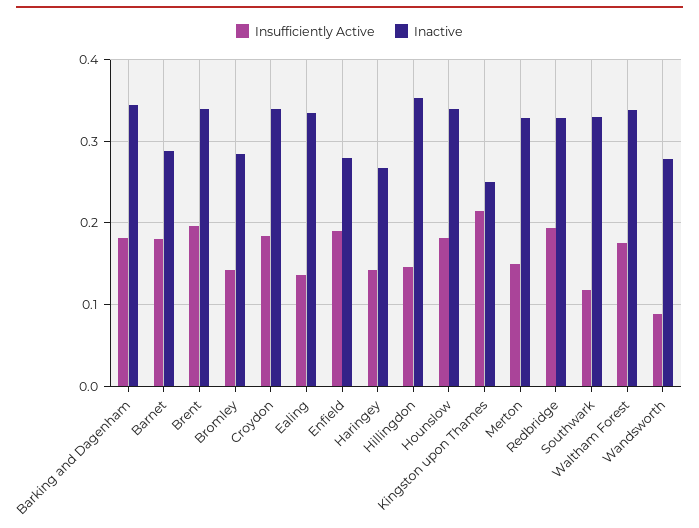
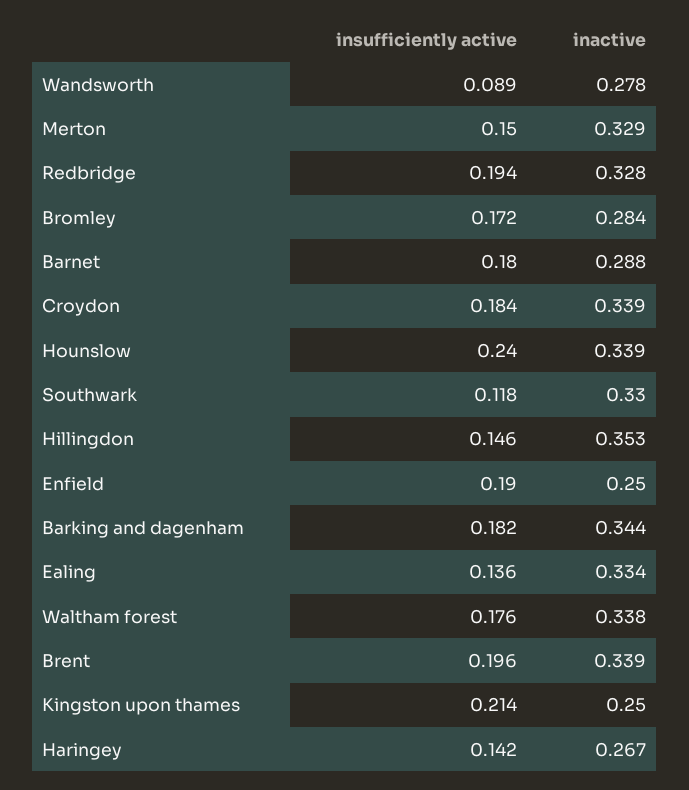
Insufficiently Active, Bromley: 0.14 -> 0.172
Inactive, Enfield: 0.28 -> 0.25
Insufficiently Active, Hounslow: 0.18 -> 0.24

